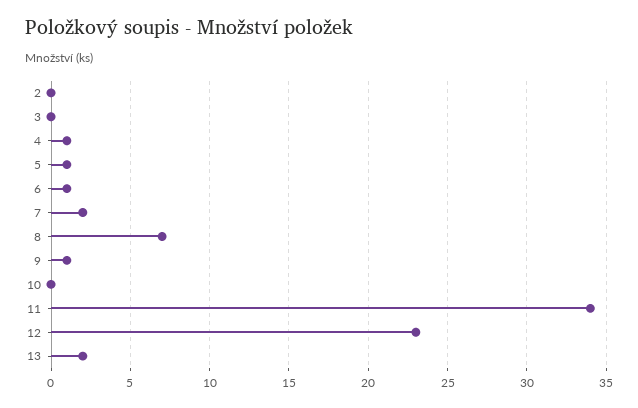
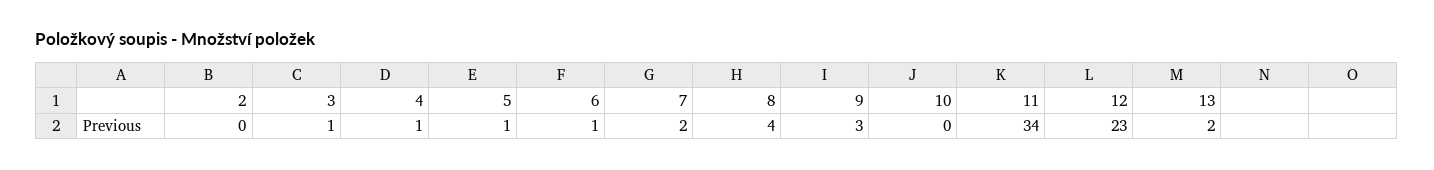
3: 0 -> 1
8: 7 -> 4
9: 1 -> 3

